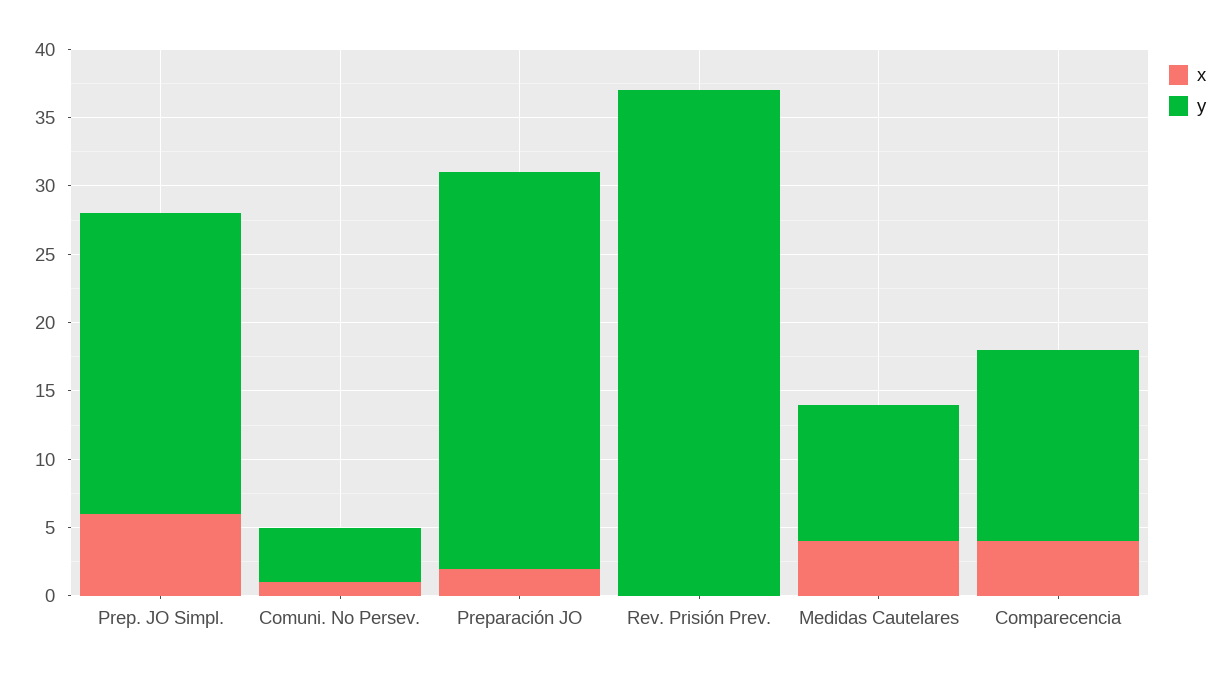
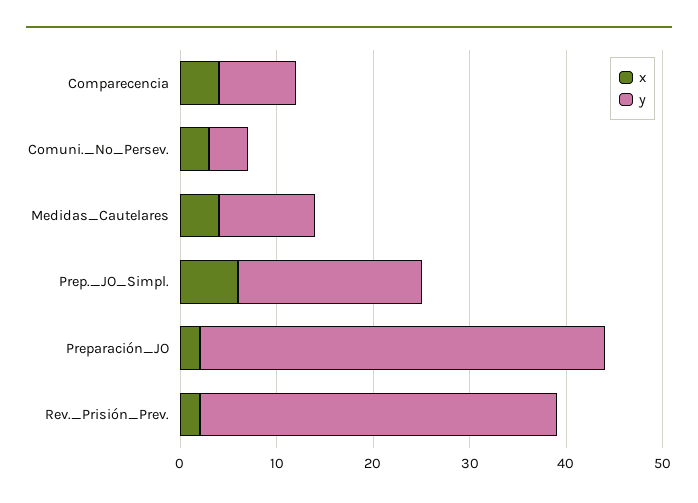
y, Prep. JO Simpl.: 22 -> 19
x, Comuni. No Persev.: 1 -> 3
y, Preparación JO: 29 -> 42
x, Rev. Prisión Prev.: 0 -> 2
y, Comparecencia: 14 -> 8

